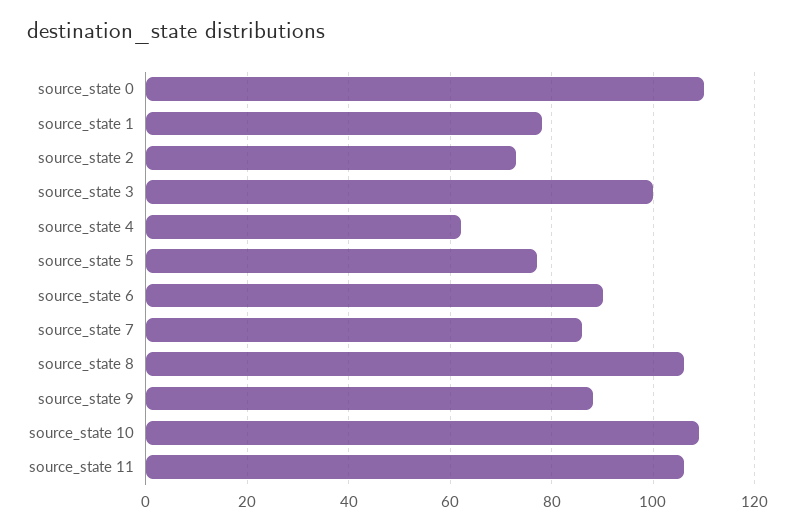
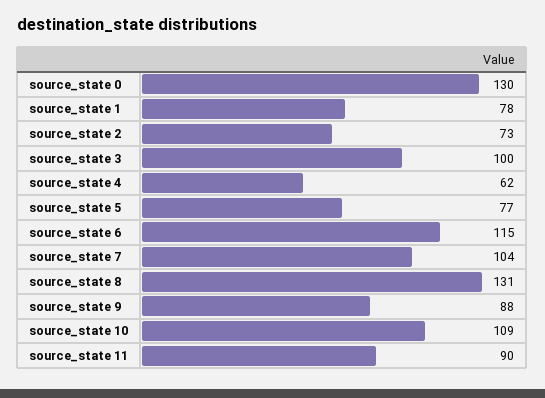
source_state 0: 110 -> 130
source_state 6: 90 -> 115
source_state 7: 85 -> 104
source_state 8: 105 -> 131
source_state 11: 105 -> 90

